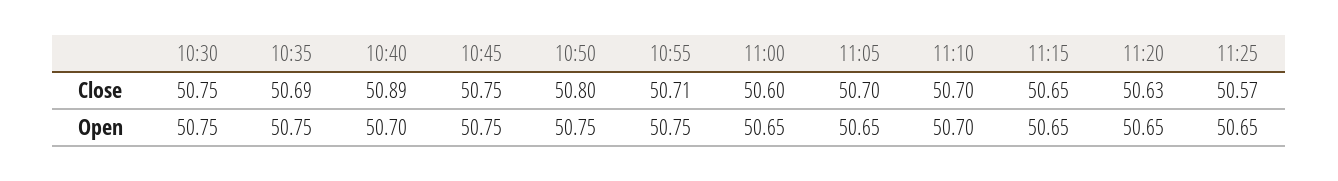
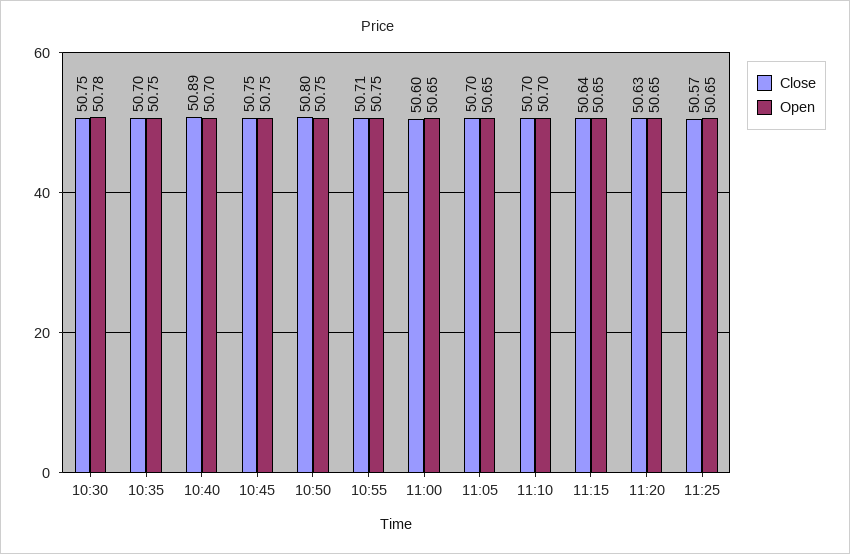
Close, 10:35: 50.69 -> 50.7
Close, 11:15: 50.65 -> 50.64
Open, 10:30: 50.75 -> 50.78

